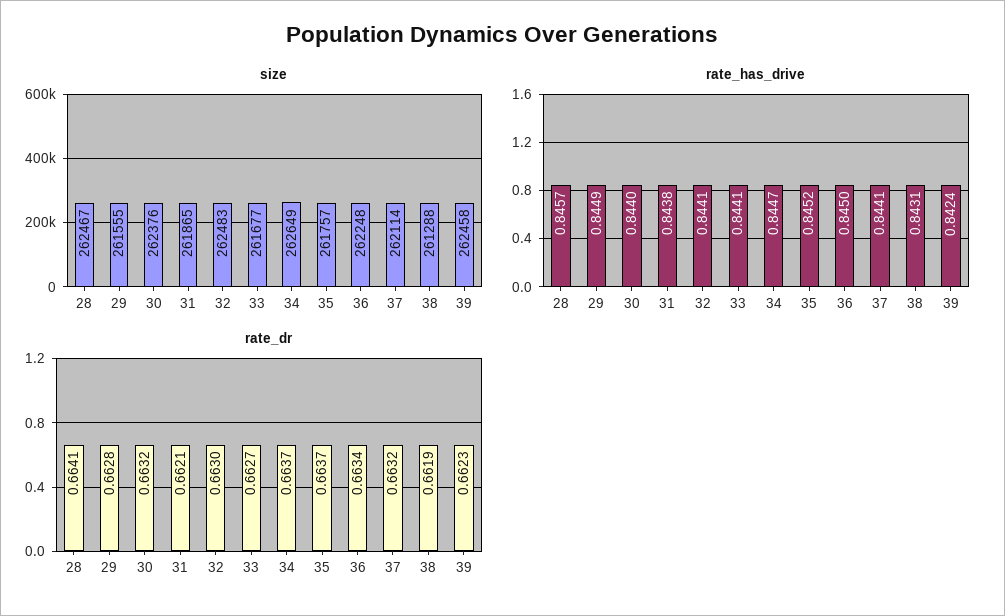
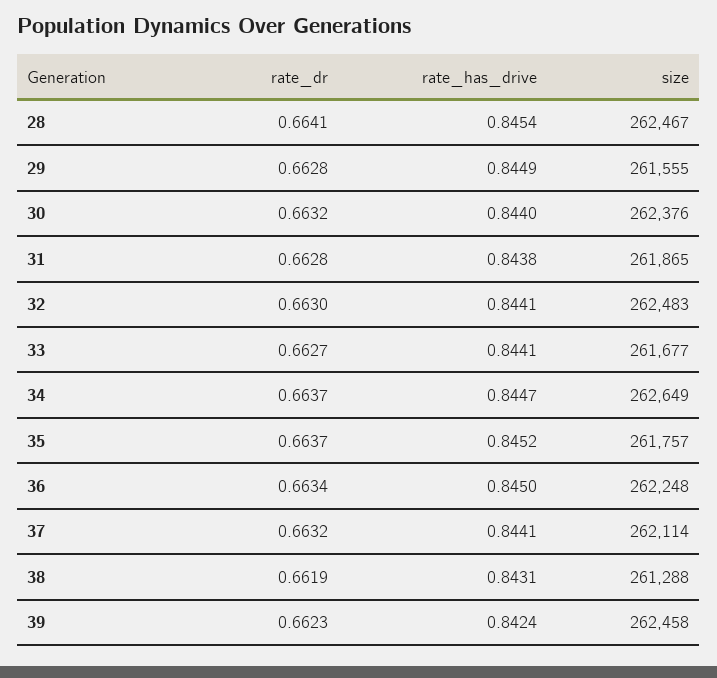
rate_has_drive, 28: 0.8457 -> 0.8454
rate_dr, 31: 0.6621 -> 0.6628

